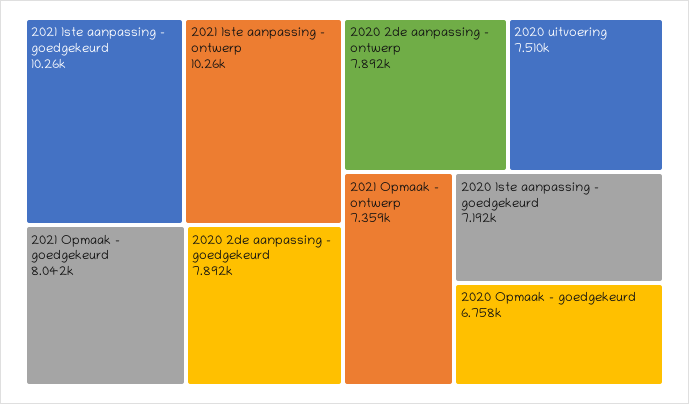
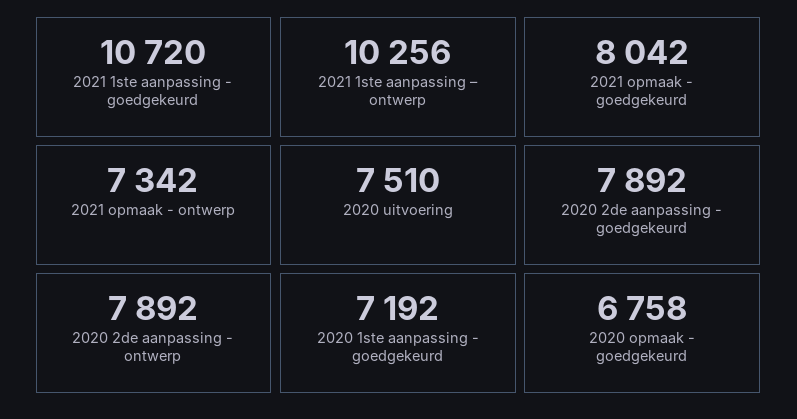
2021 1ste aanpassing - goedgekeurd: 10260 -> 10720
2021 1ste aanpassing – ontwerp: 10260 -> 10256
2021 Opmaak - ontwerp: 7359 -> 7342

